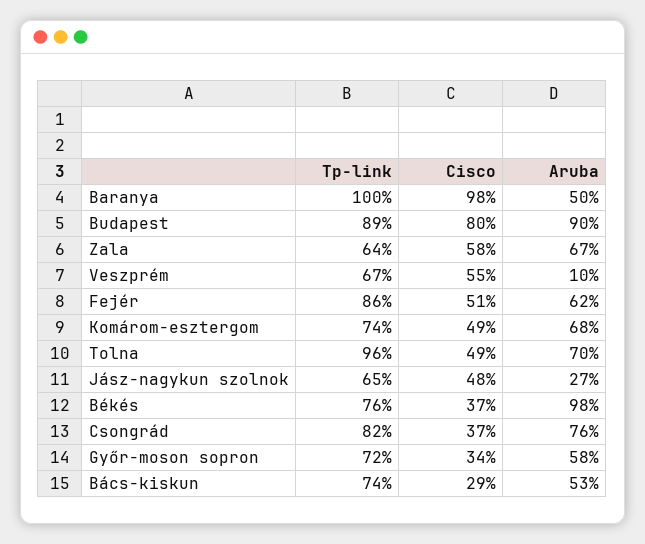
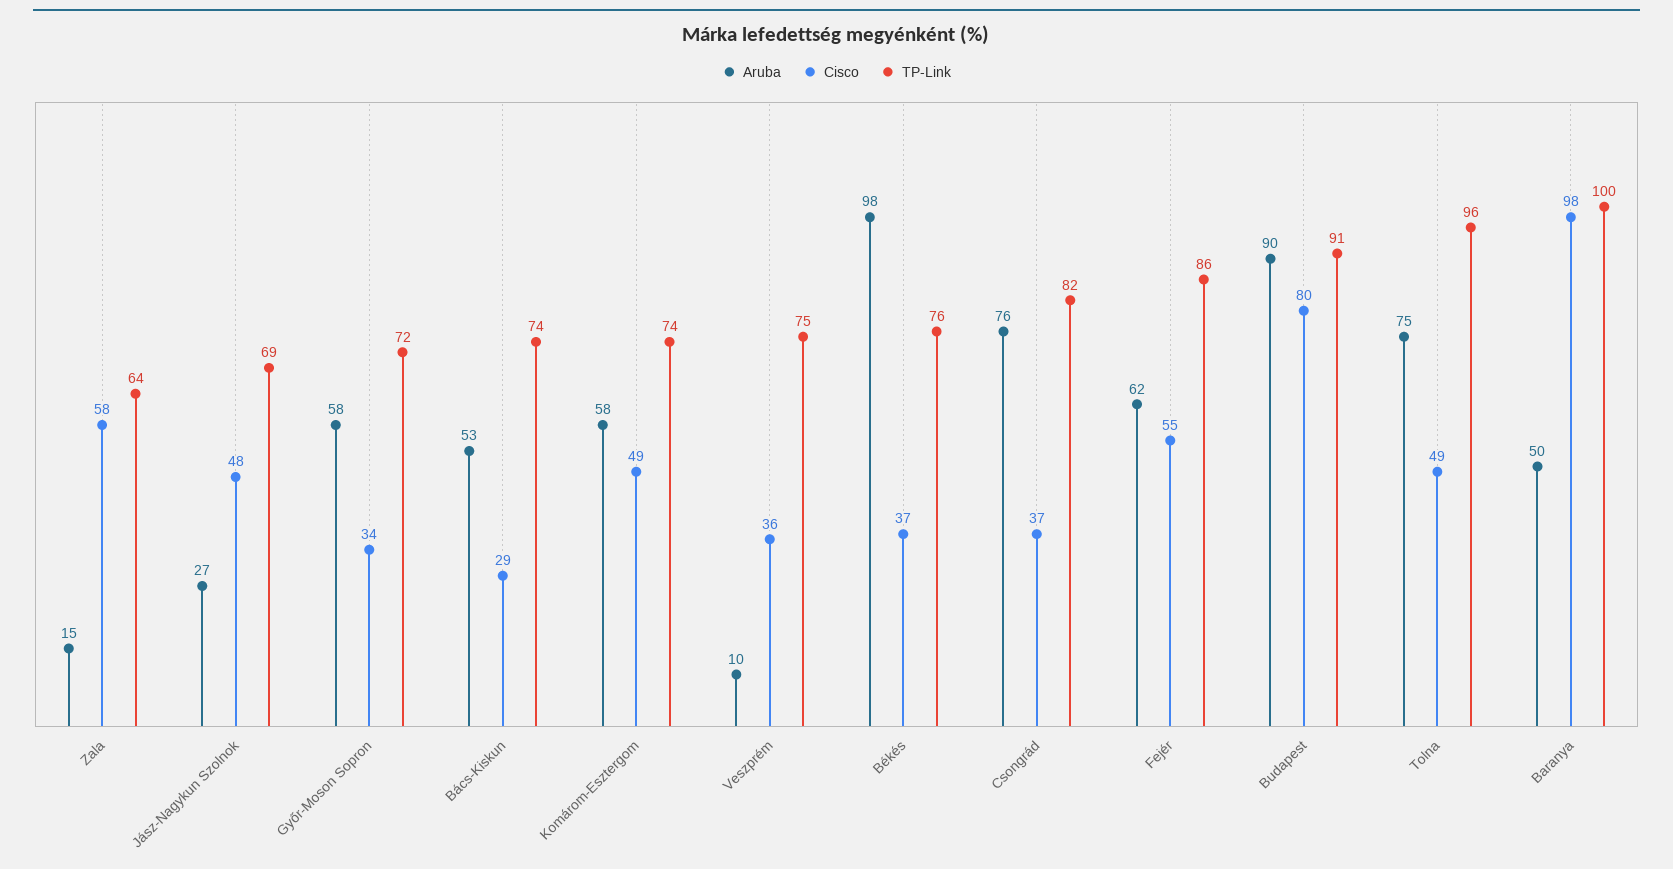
Tp-link, Budapest: 89 -> 91
Aruba, Zala: 67 -> 15
Tp-link, Veszprém: 67 -> 75
Cisco, Veszprém: 55 -> 36
Cisco, Fejér: 51 -> 55
Aruba, Komárom-esztergom: 68 -> 58
Aruba, Tolna: 70 -> 75
Tp-link, Jász-nagykun szolnok: 65 -> 69

